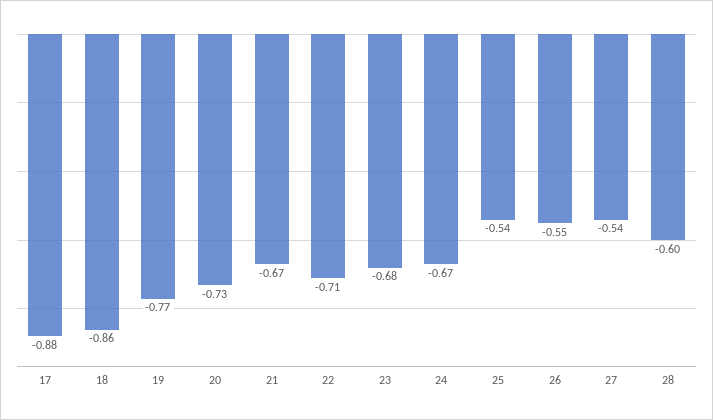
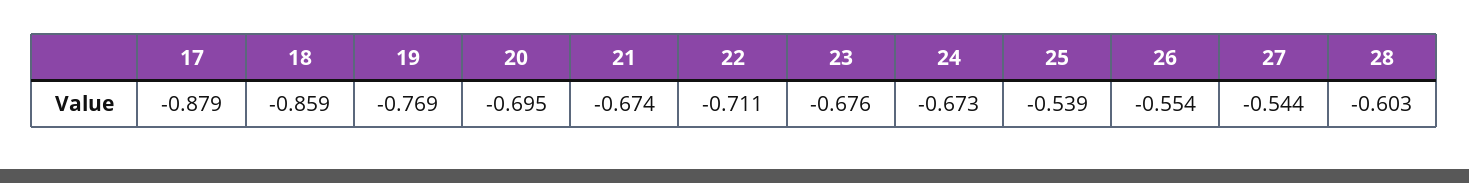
20: -0.73 -> -0.695

